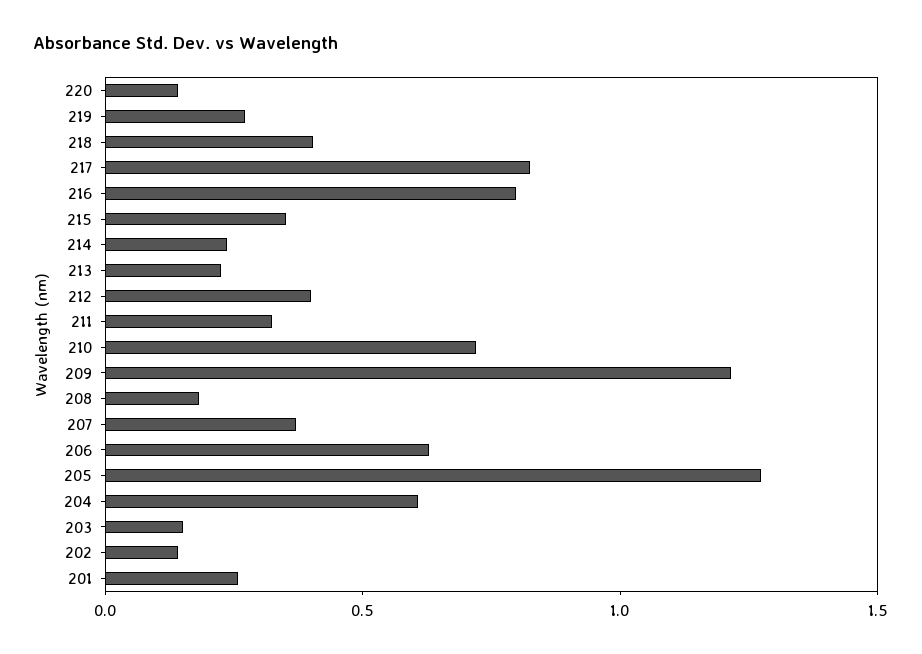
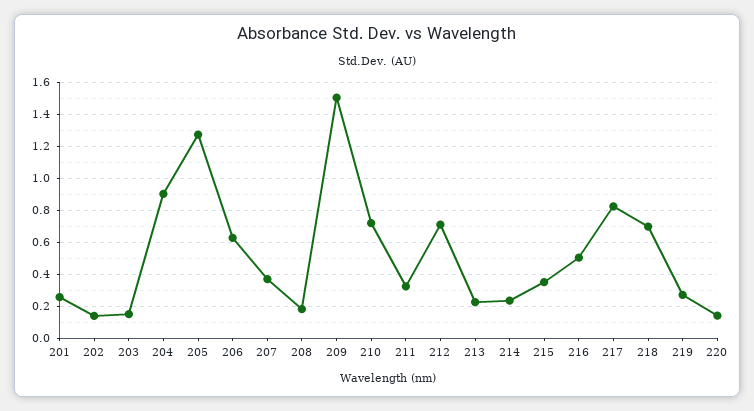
218: 0.4 -> 0.7
216: 0.8 -> 0.5
212: 0.4 -> 0.7
209: 1.2 -> 1.5
204: 0.6 -> 0.9

